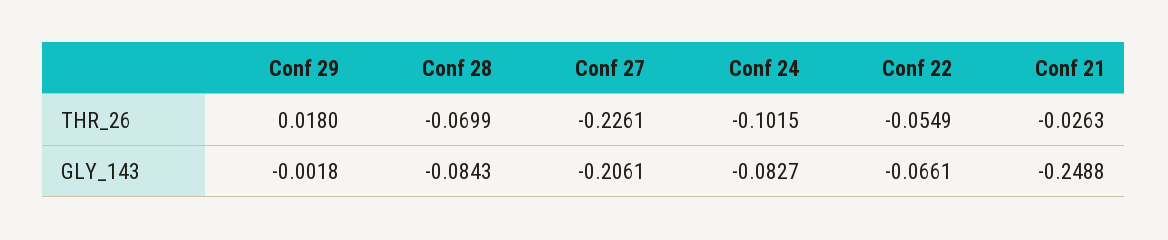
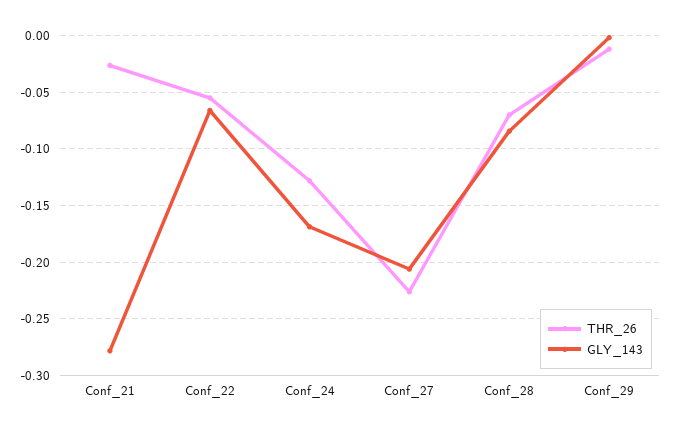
THR_26, Conf 29: 0.018 -> -0.01
THR_26, Conf 24: -0.1015 -> -0.13
GLY_143, Conf 24: -0.0827 -> -0.17
GLY_143, Conf 21: -0.2488 -> -0.28

